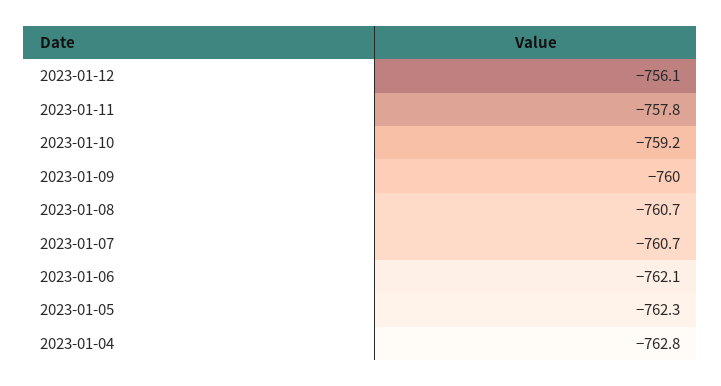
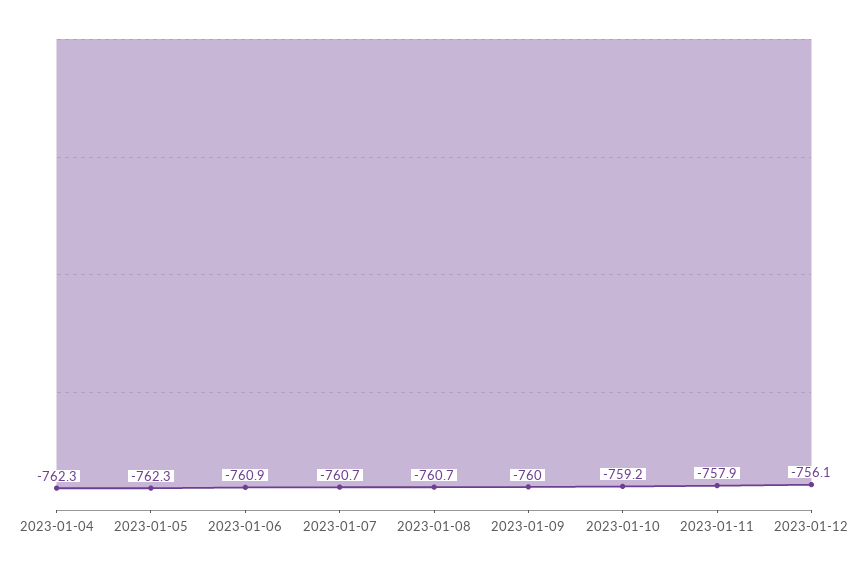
2023-01-11: -757.8 -> -757.9
2023-01-06: -762.1 -> -760.9
2023-01-04: -762.8 -> -762.3

